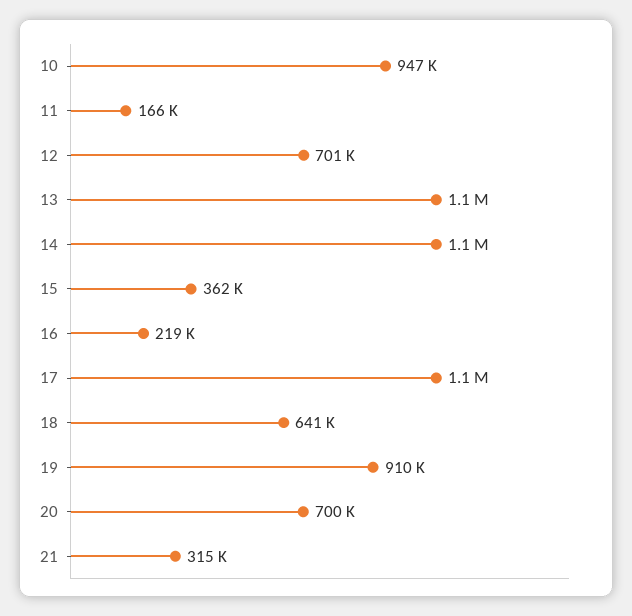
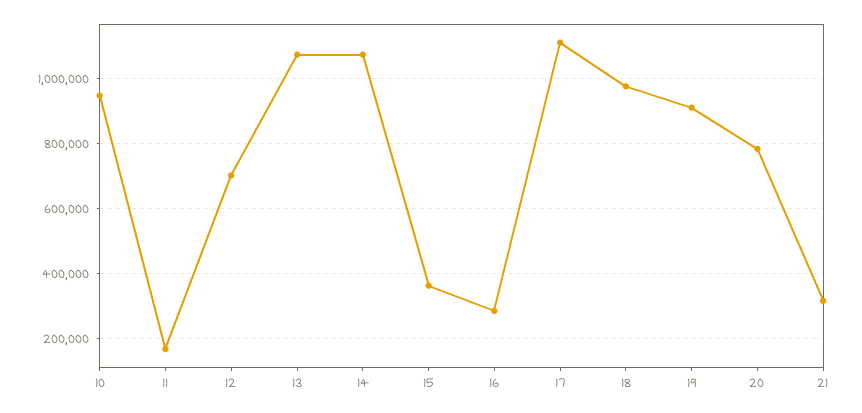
16: 219000 -> 280000
18: 641000 -> 980000
20: 700000 -> 780000

